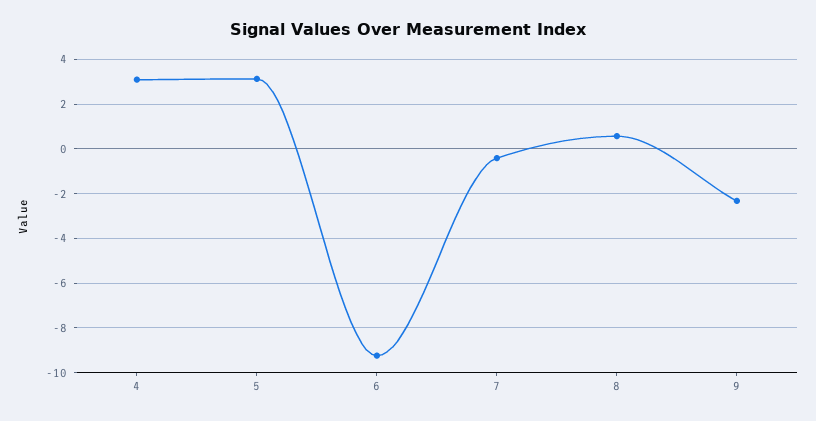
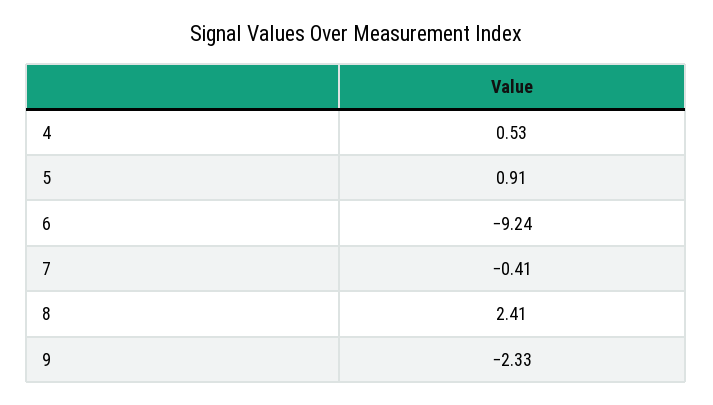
4: 3 -> 0.53
5: 3 -> 0.91
8: 0.5 -> 2.41

